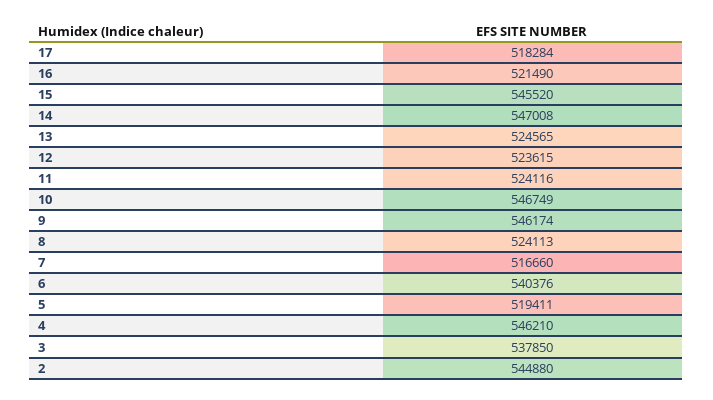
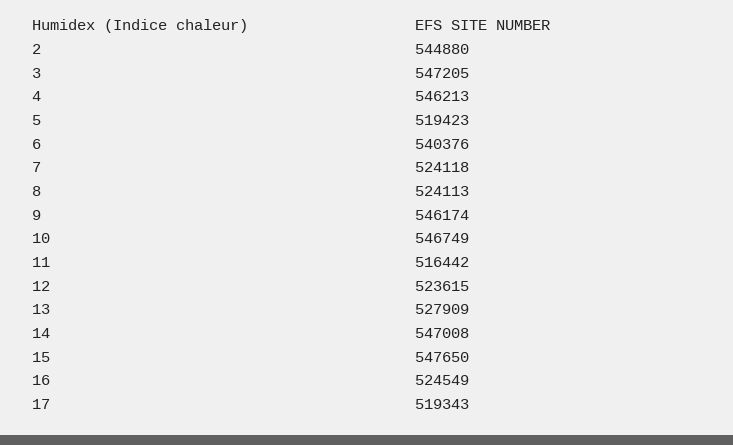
17: 518284 -> 519343
16: 521490 -> 524549
15: 545520 -> 547650
13: 524565 -> 527909
11: 524116 -> 516442
7: 516660 -> 524118
5: 519411 -> 519423
4: 546210 -> 546213
3: 537850 -> 547205

